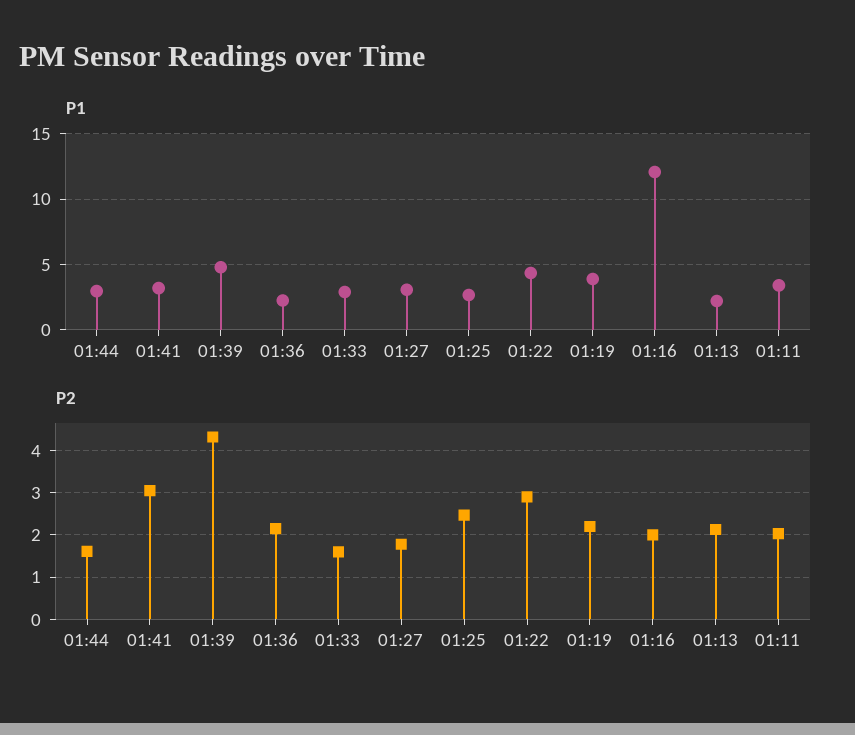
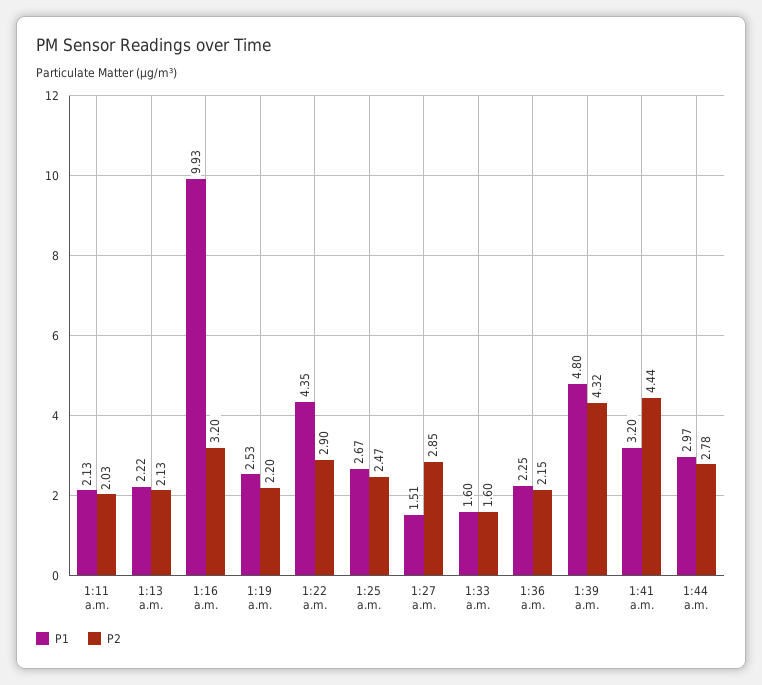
P1, 01:33: 3 -> 1.6
P1, 01:27: 3 -> 1.51
P1, 01:19: 4 -> 2.53
P1, 01:16: 12 -> 9.93
P1, 01:11: 3.5 -> 2.13
P2, 01:44: 1.6 -> 2.78
P2, 01:41: 3 -> 4.44
P2, 01:27: 1.8 -> 2.85
P2, 01:16: 2 -> 3.2

